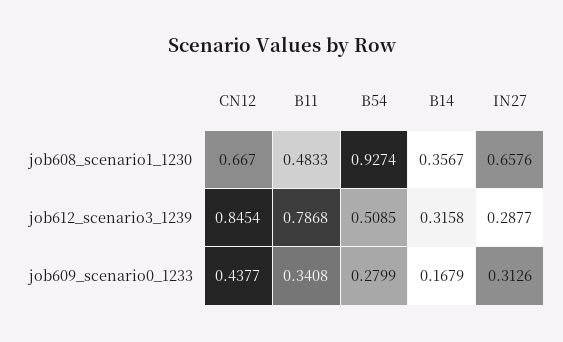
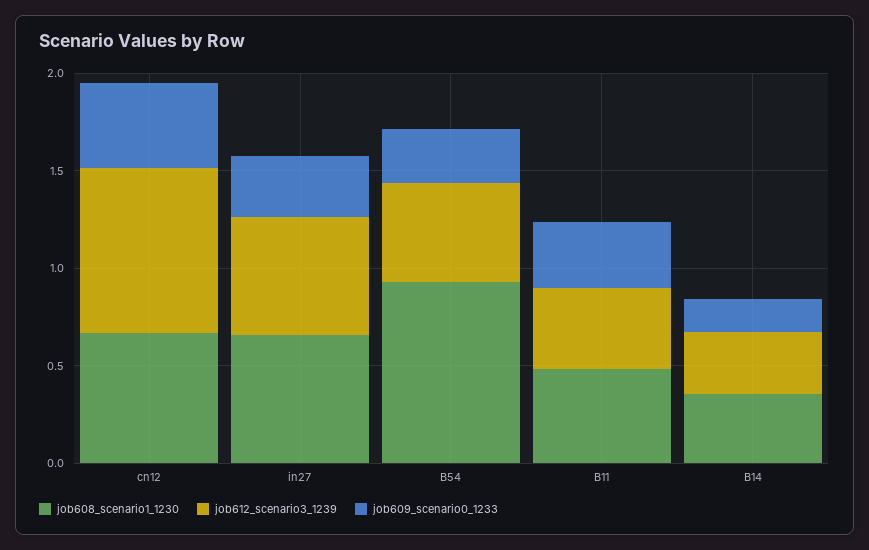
job612_scenario3_1239, B11: 0.7868 -> 0.4
job612_scenario3_1239, IN27: 0.2877 -> 0.6

